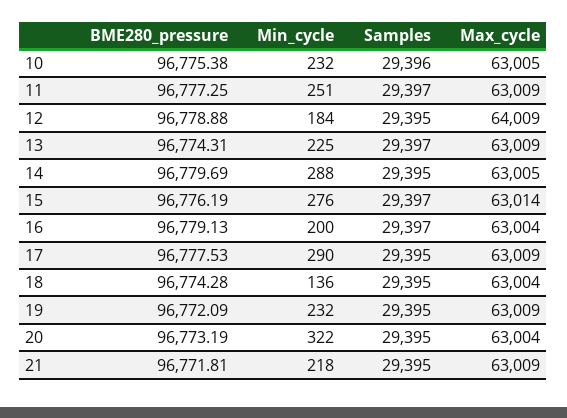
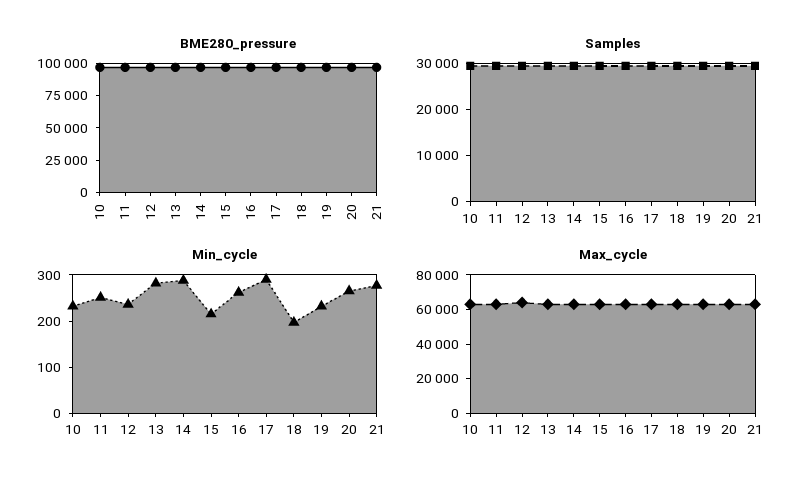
Min_cycle, 12: 184 -> 240
Min_cycle, 13: 225 -> 280
Min_cycle, 15: 276 -> 220
Min_cycle, 16: 200 -> 260
Min_cycle, 18: 136 -> 200
Min_cycle, 20: 322 -> 260
Min_cycle, 21: 218 -> 280

